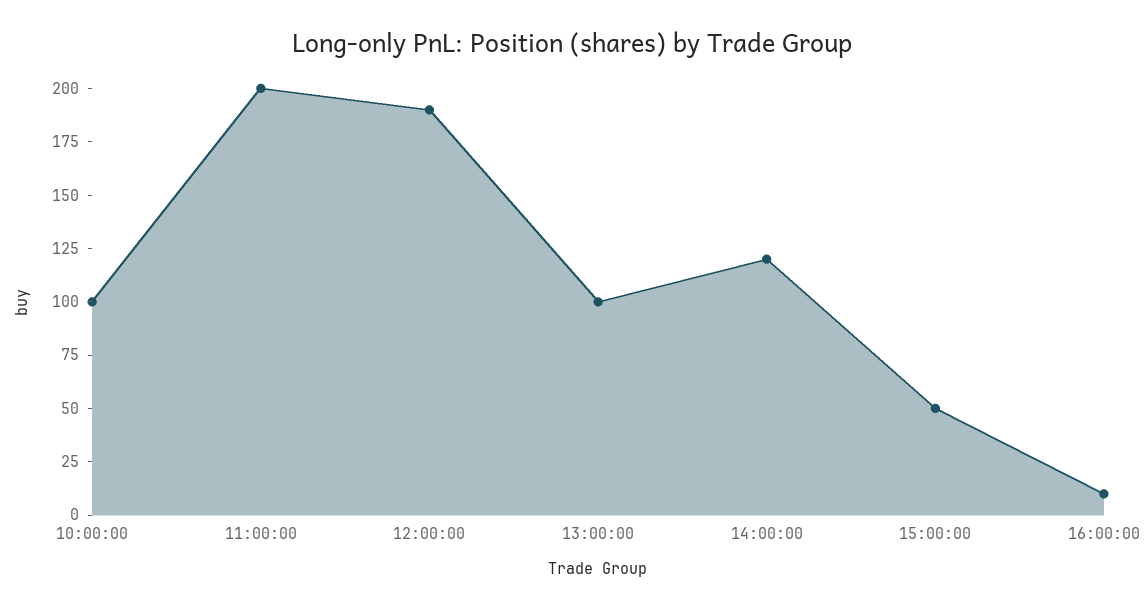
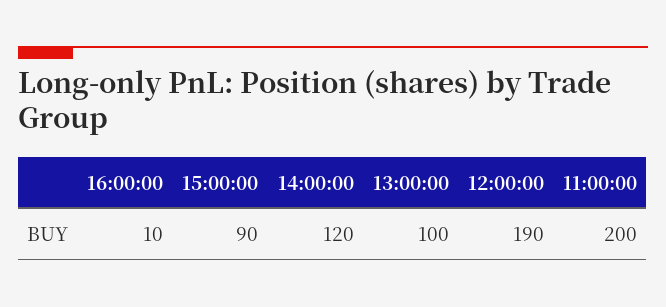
10:00:00: 100 -> none
15:00:00: 50 -> 90

